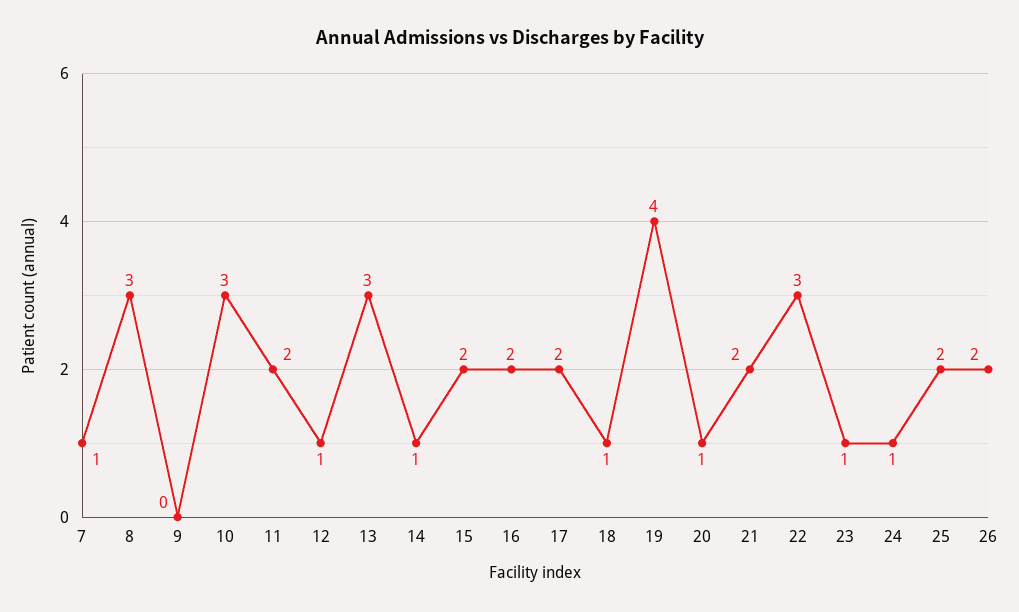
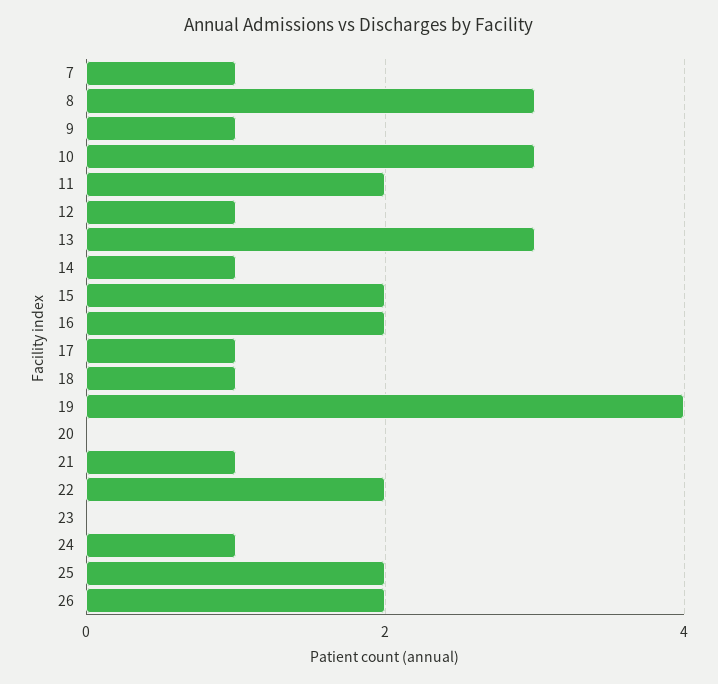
9: 0 -> 1
17: 2 -> 1
20: 1 -> 0
21: 2 -> 1
22: 3 -> 2
23: 1 -> 0

